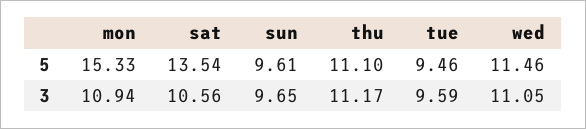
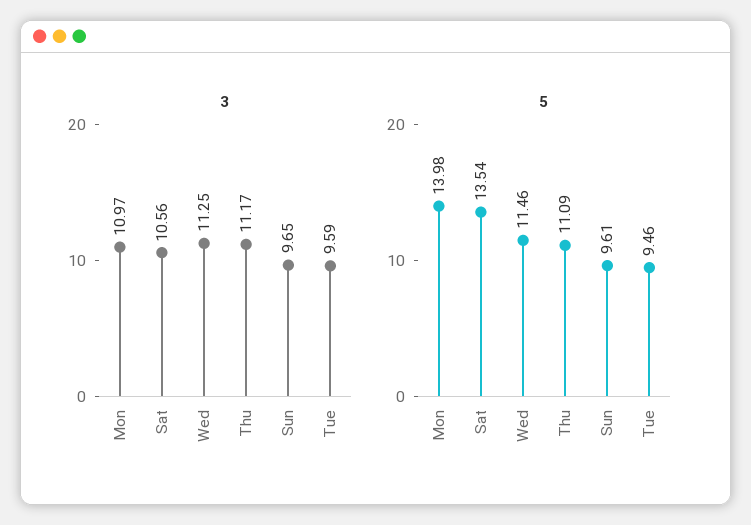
5, mon: 15.33 -> 13.98
5, thu: 11.1 -> 11.09
3, mon: 10.94 -> 10.97
3, wed: 11.05 -> 11.25

